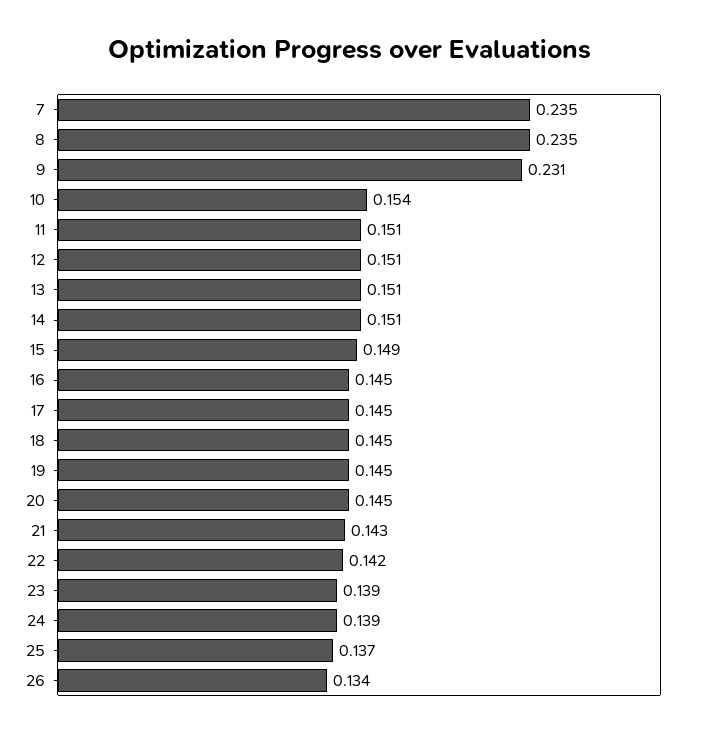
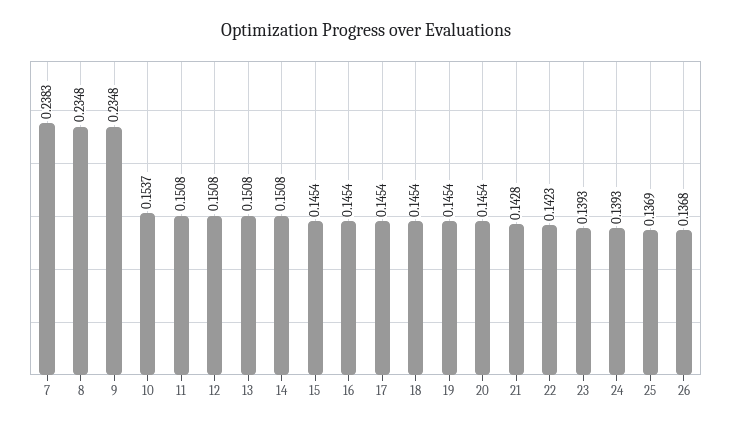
7: 0.235 -> 0.2383
9: 0.231 -> 0.2348
15: 0.149 -> 0.1454
26: 0.134 -> 0.1368

